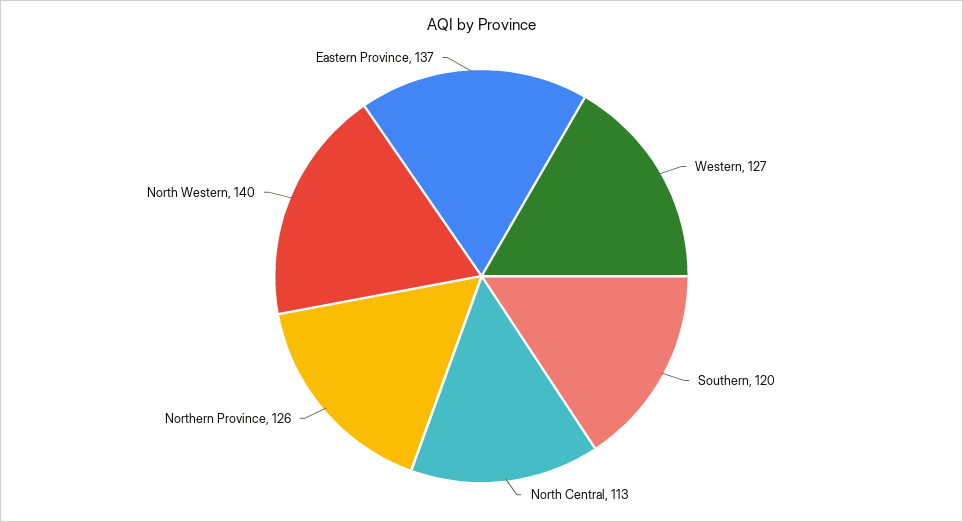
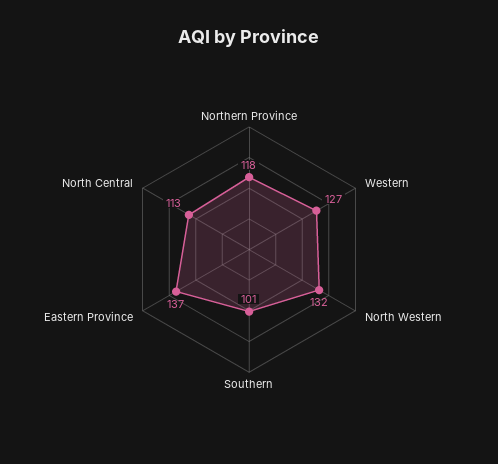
Southern: 120 -> 101
Northern Province: 126 -> 118
North Western: 140 -> 132

